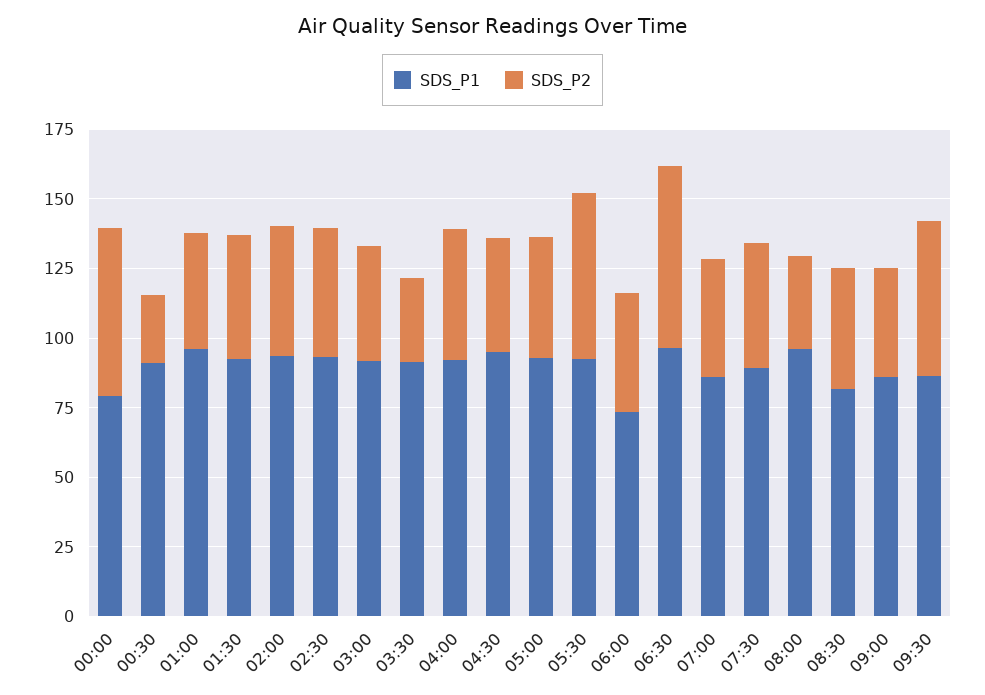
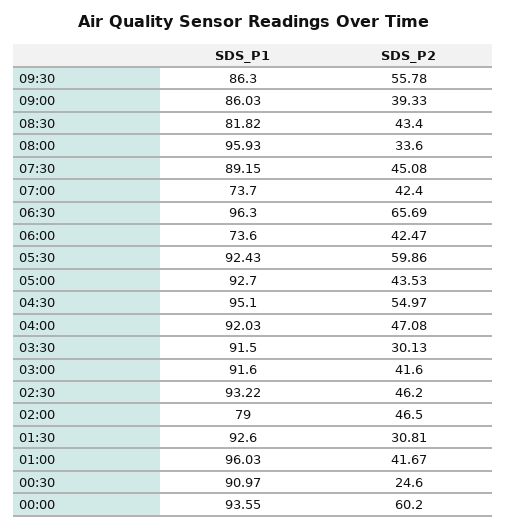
SDS_P1, 00:00: 80 -> 93.55
SDS_P2, 01:30: 45 -> 30.81
SDS_P1, 02:00: 95 -> 79
SDS_P2, 04:30: 40 -> 54.97
SDS_P1, 07:00: 85 -> 73.7

